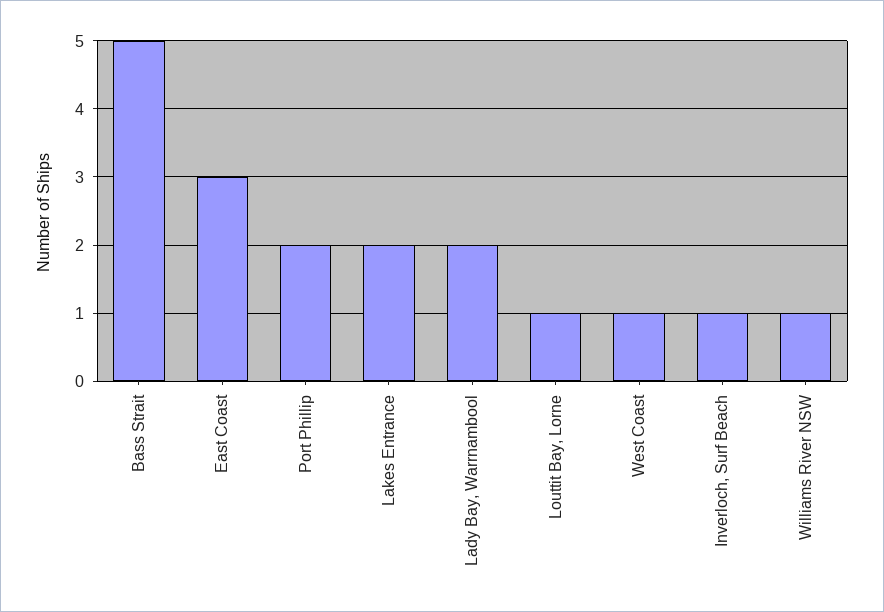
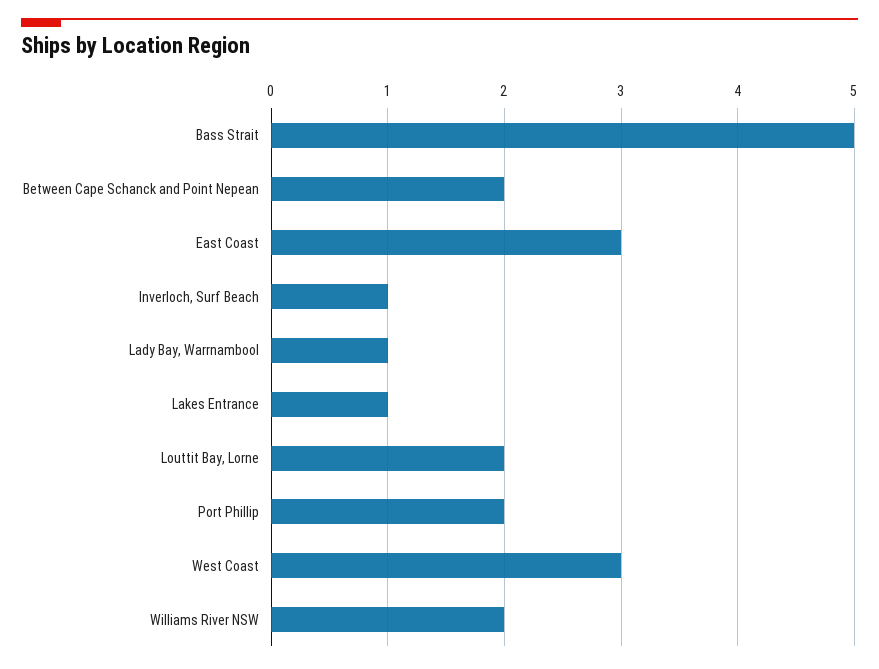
Lakes Entrance: 2 -> 1
Lady Bay, Warrnambool: 2 -> 1
Louttit Bay, Lorne: 1 -> 2
West Coast: 1 -> 3
Williams River NSW: 1 -> 2
Between Cape Schanck and Point Nepean: none -> 2

